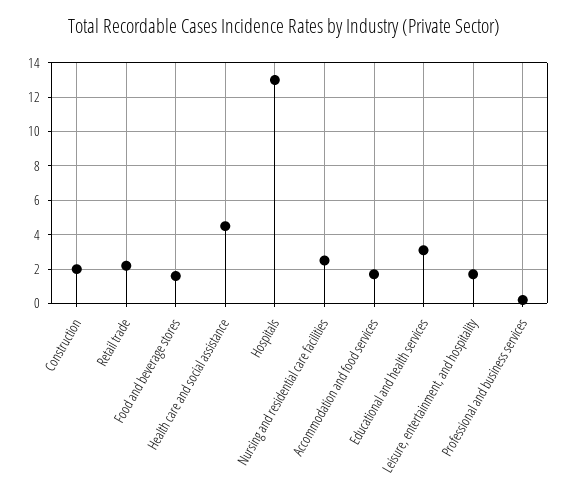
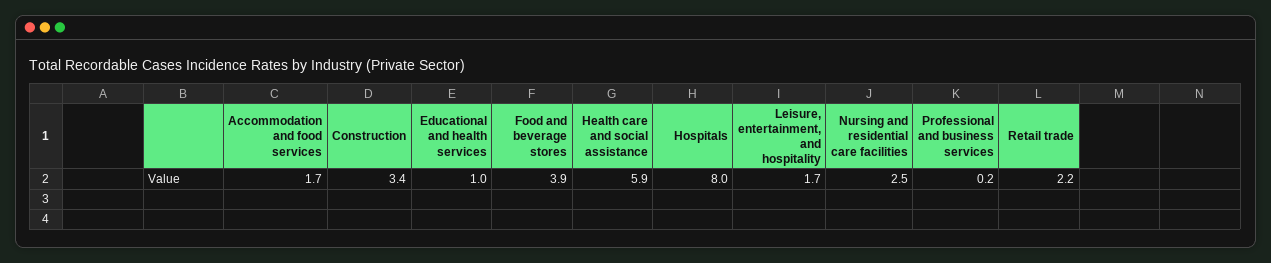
Construction: 2 -> 3.4
Food and beverage stores: 1.5 -> 3.9
Health care and social assistance: 4.5 -> 5.9
Hospitals: 13 -> 8
Educational and health services: 3 -> 1

